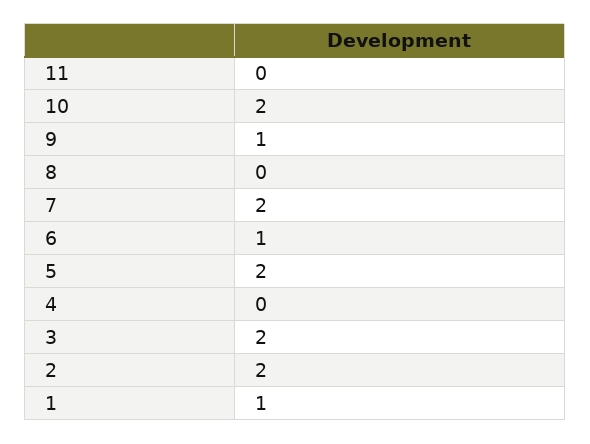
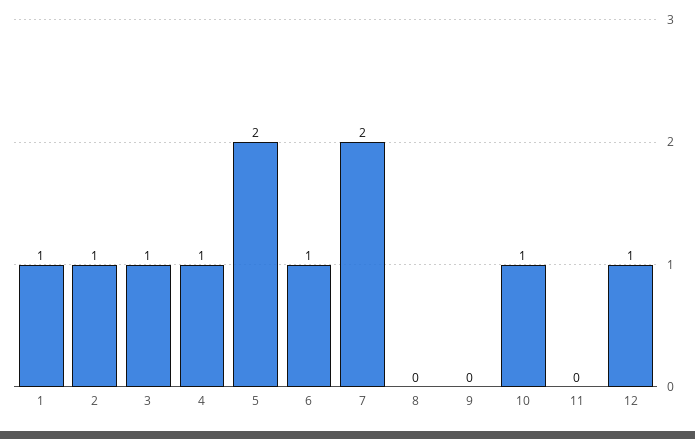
10: 2 -> 1
9: 1 -> 0
4: 0 -> 1
3: 2 -> 1
2: 2 -> 1
12: none -> 1

